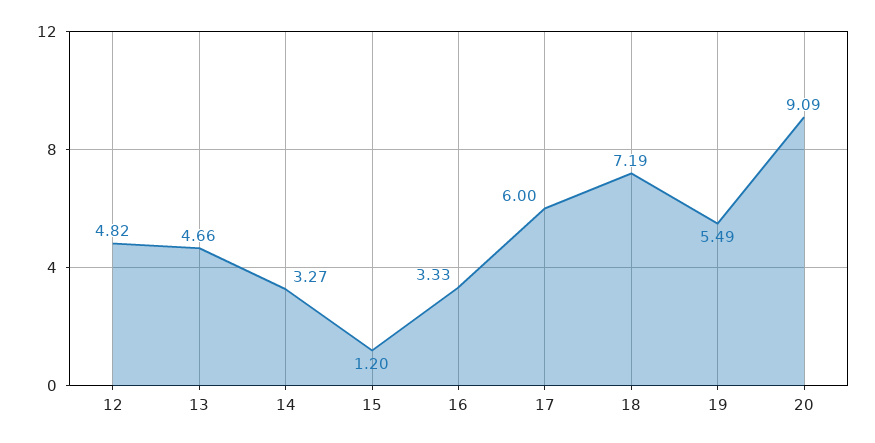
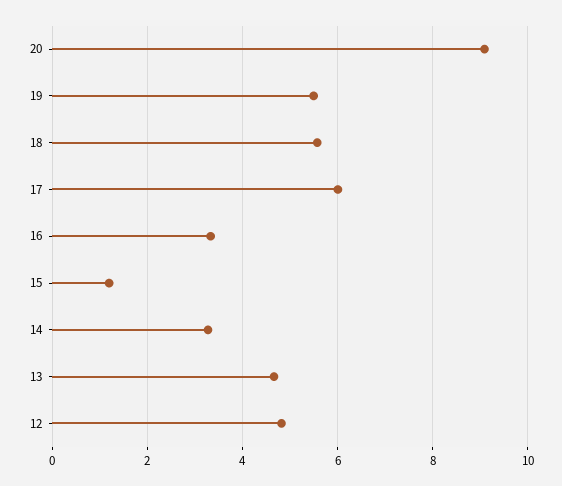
18: 7.19 -> 5.6

